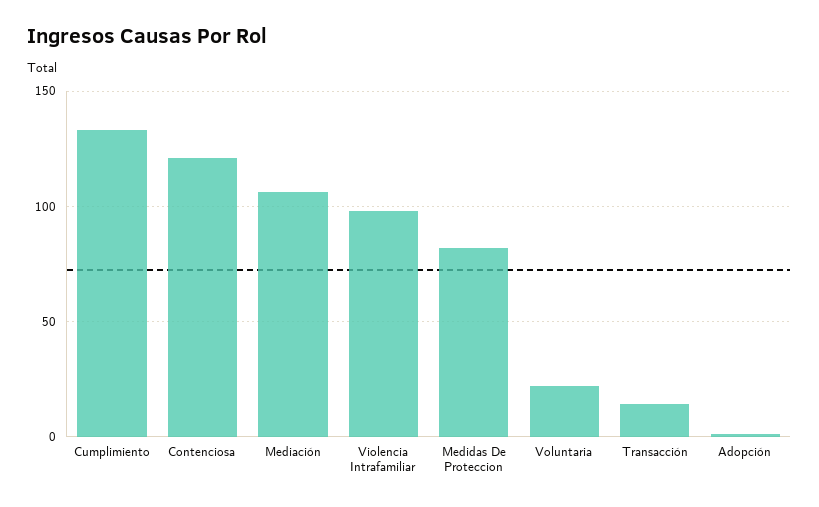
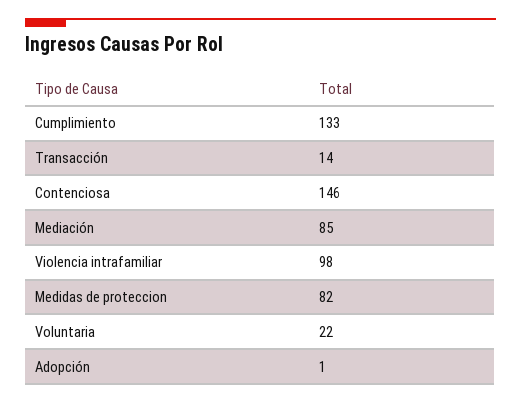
Contenciosa: 120 -> 146
Mediación: 105 -> 85

